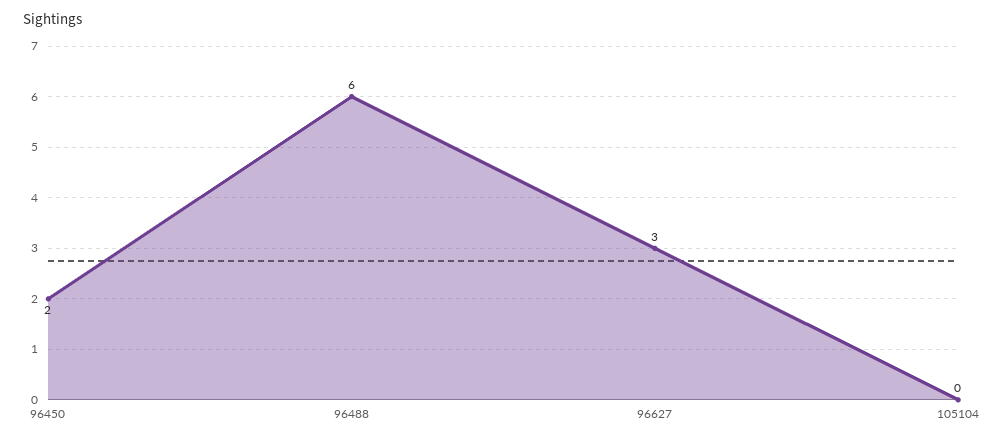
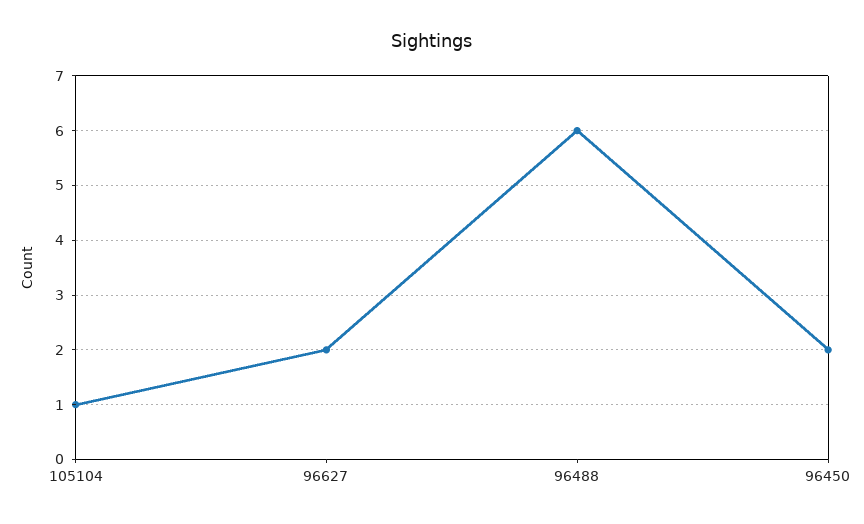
96627: 3 -> 2
105104: 0 -> 1

